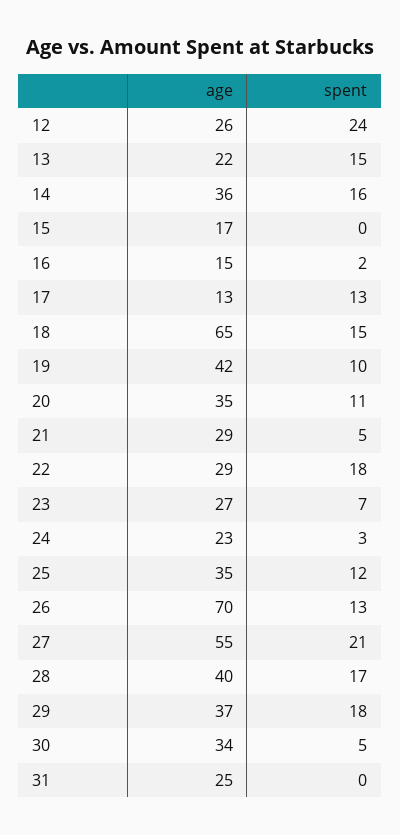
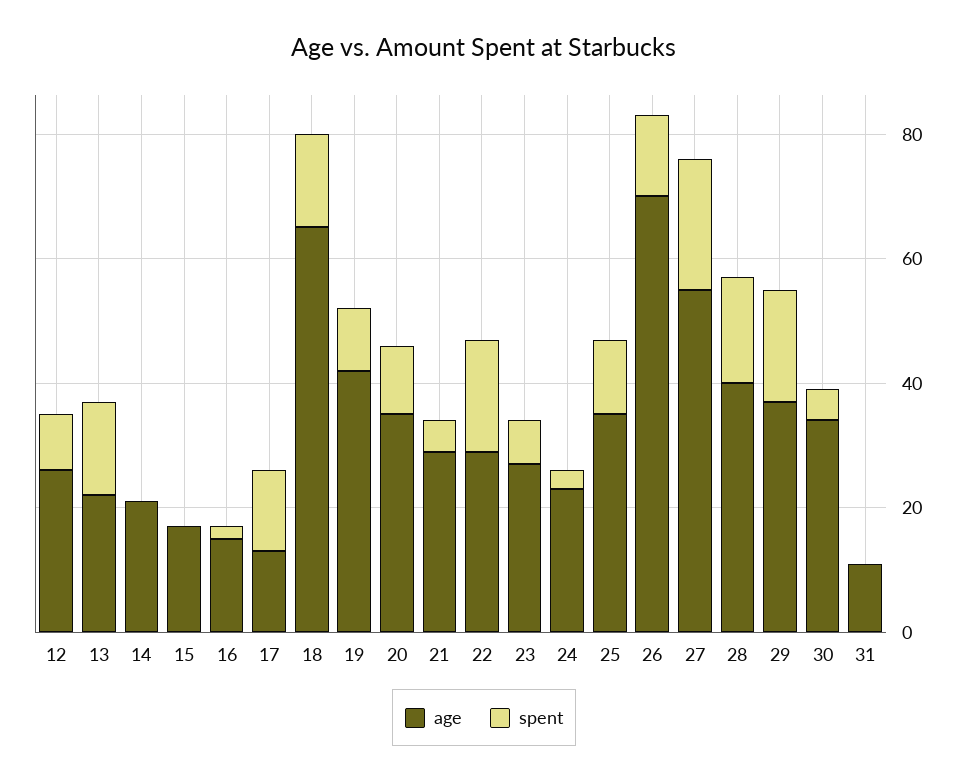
spent, 12: 24 -> 10
age, 14: 36 -> 20
spent, 14: 16 -> 0
age, 31: 25 -> 10

